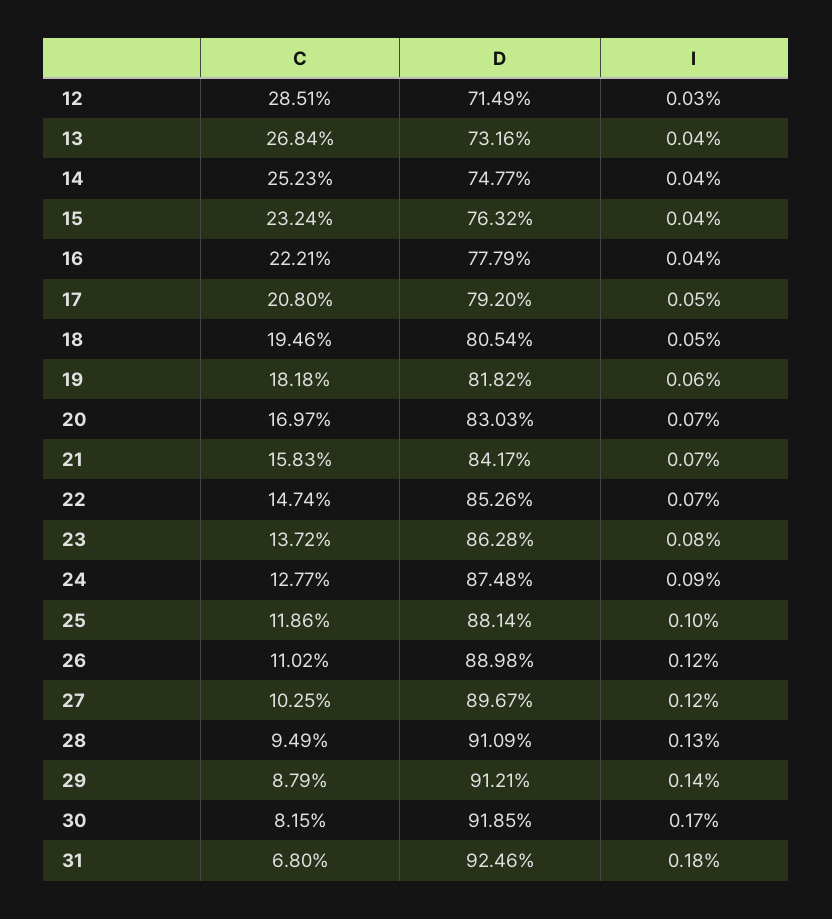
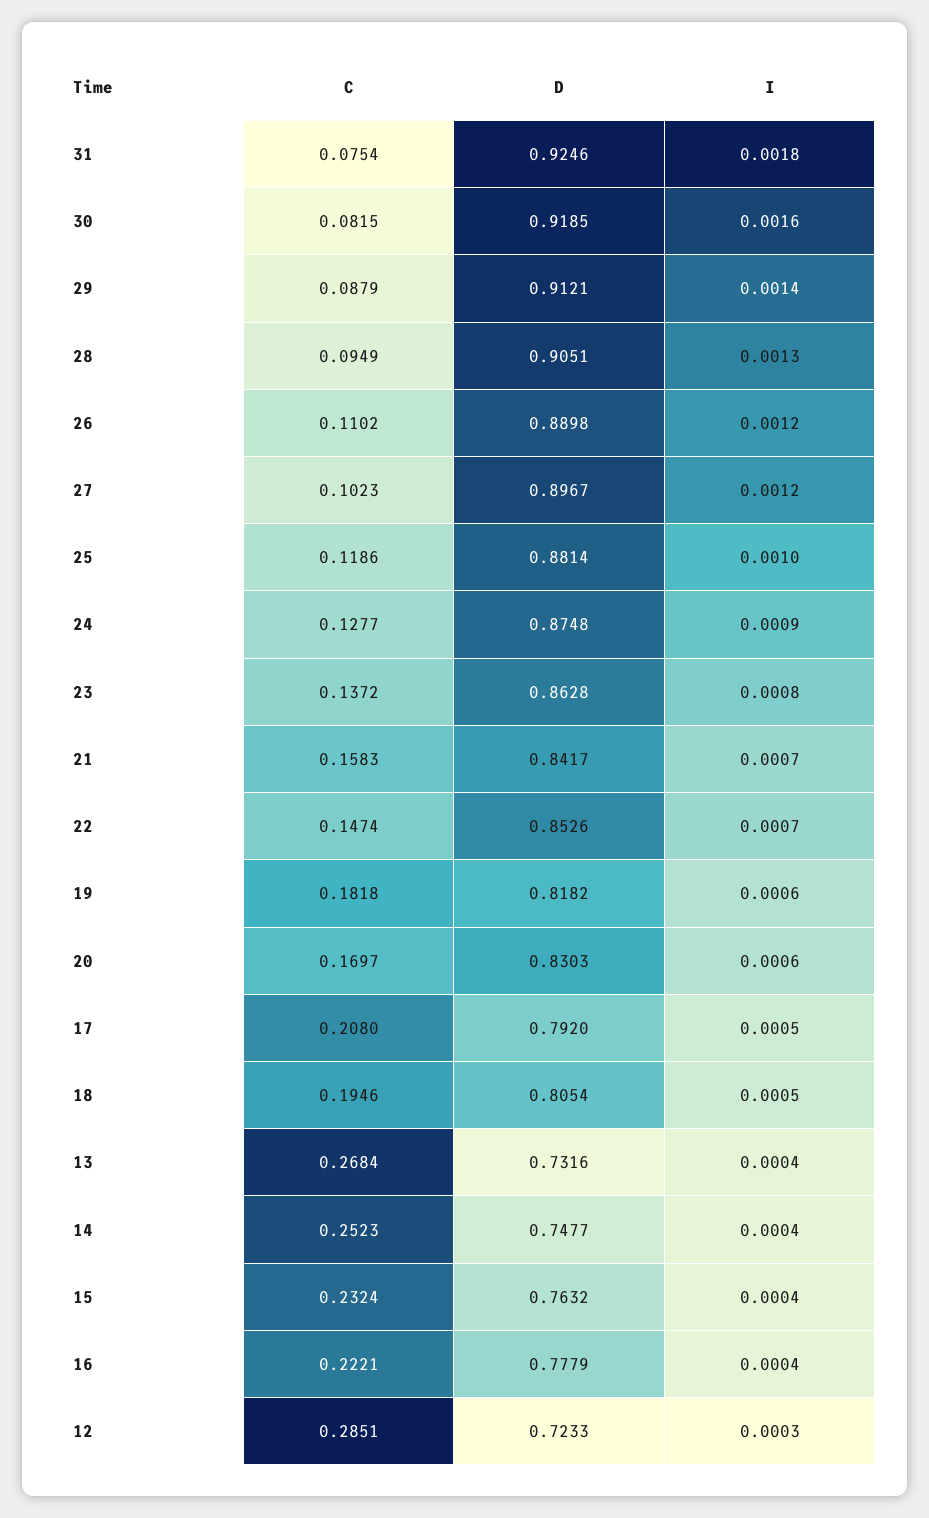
D, 12: 0.7149 -> 0.7233
I, 20: 0.0007 -> 0.0006
C, 27: 0.1025 -> 0.1023
D, 28: 0.9109 -> 0.9051
I, 30: 0.0017 -> 0.0016
C, 31: 0.068 -> 0.0754

